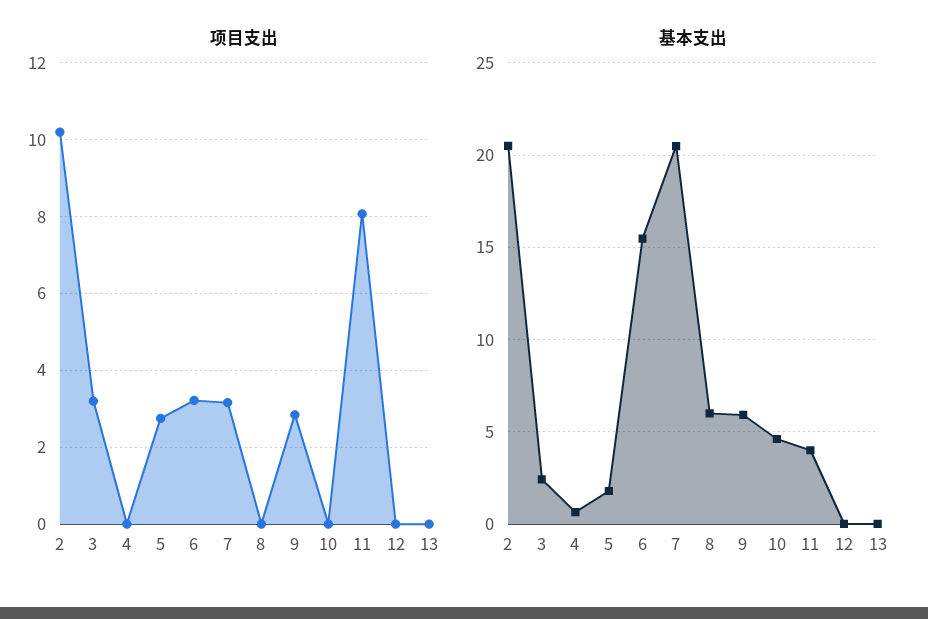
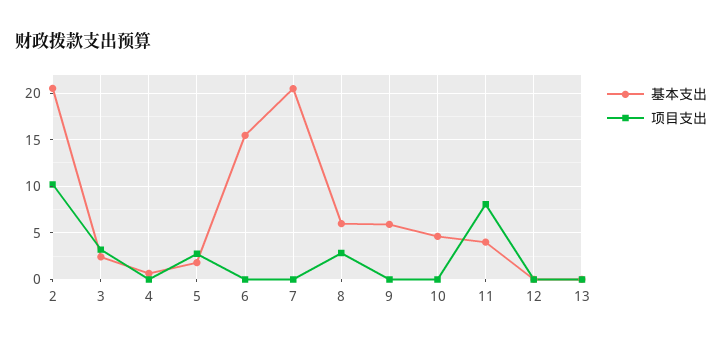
项目支出, 6: 3.2 -> 0
项目支出, 7: 3.2 -> 0
项目支出, 8: 0 -> 3
项目支出, 9: 2.8 -> 0

